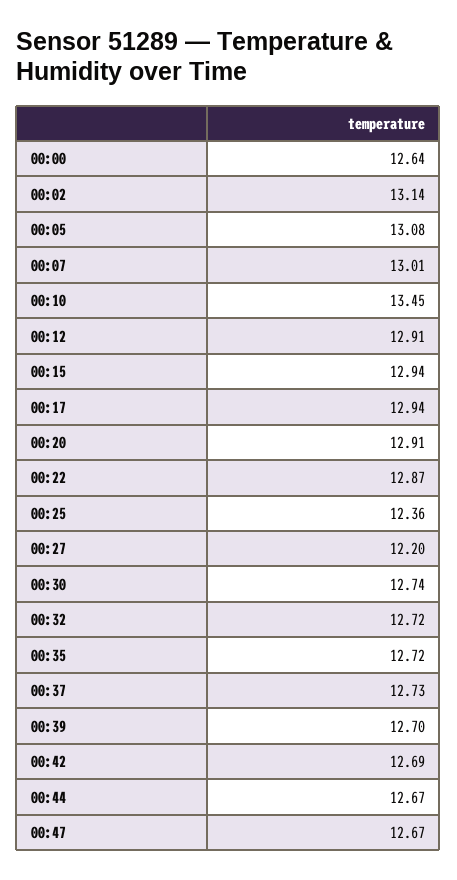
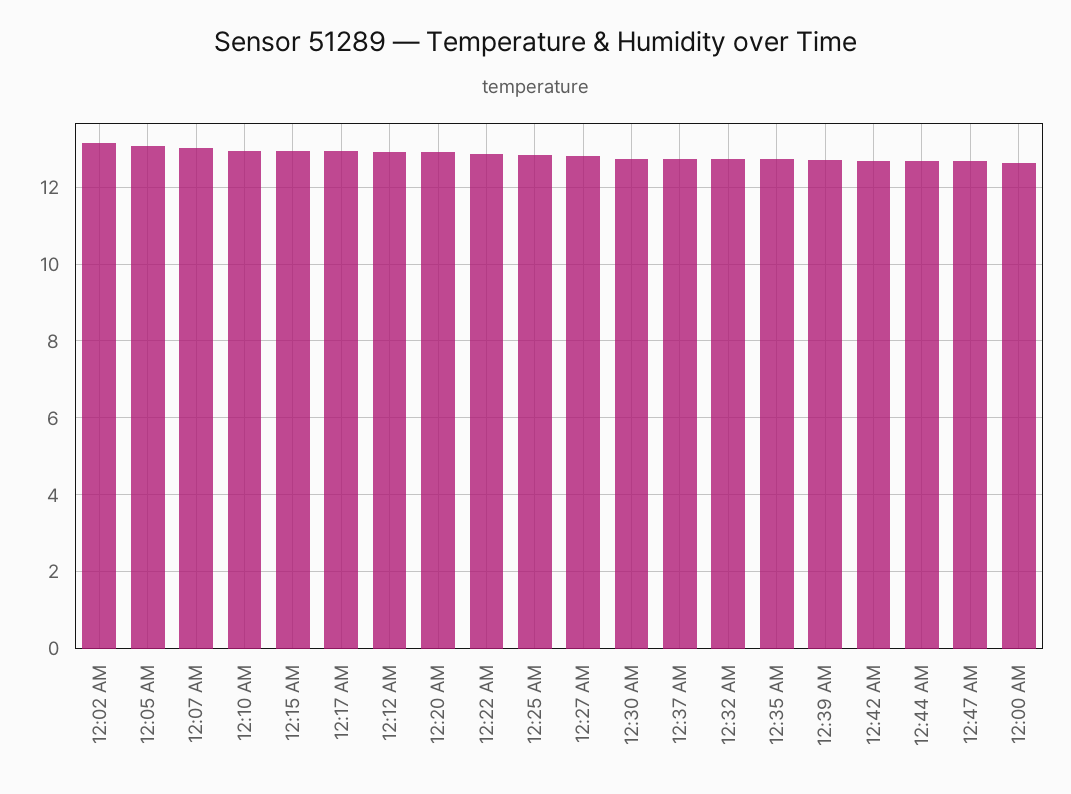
00:10: 13.45 -> 13
00:25: 12.36 -> 12.8
00:27: 12.2 -> 12.8

